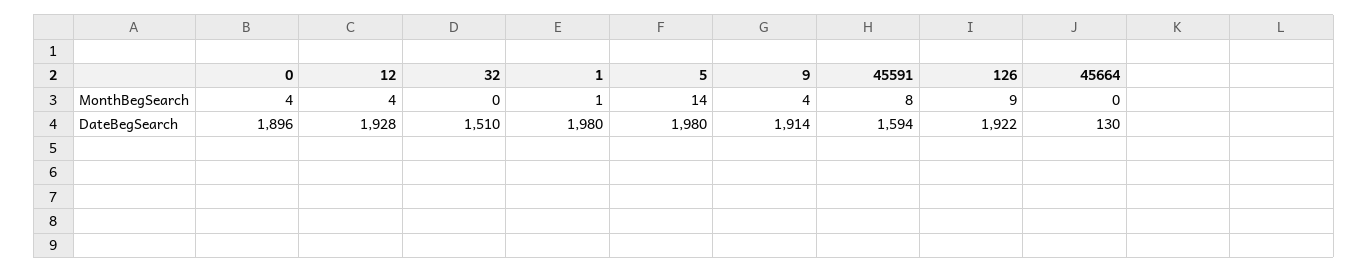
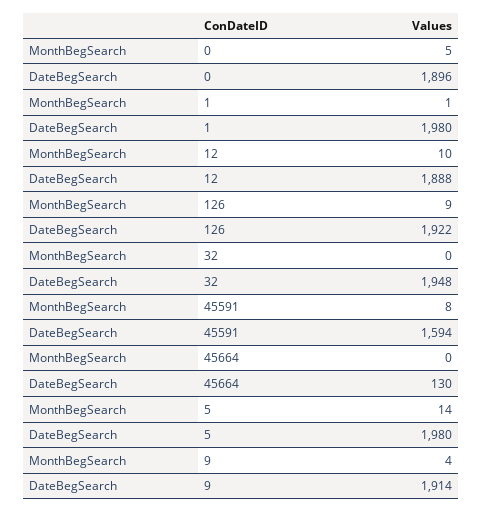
0, MonthBegSearch: 4 -> 5
12, MonthBegSearch: 4 -> 10
12, DateBegSearch: 1928 -> 1888
32, DateBegSearch: 1510 -> 1948

